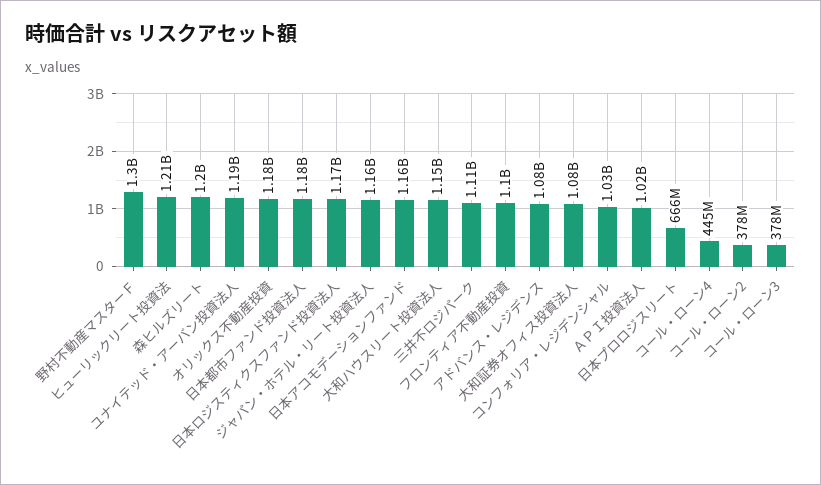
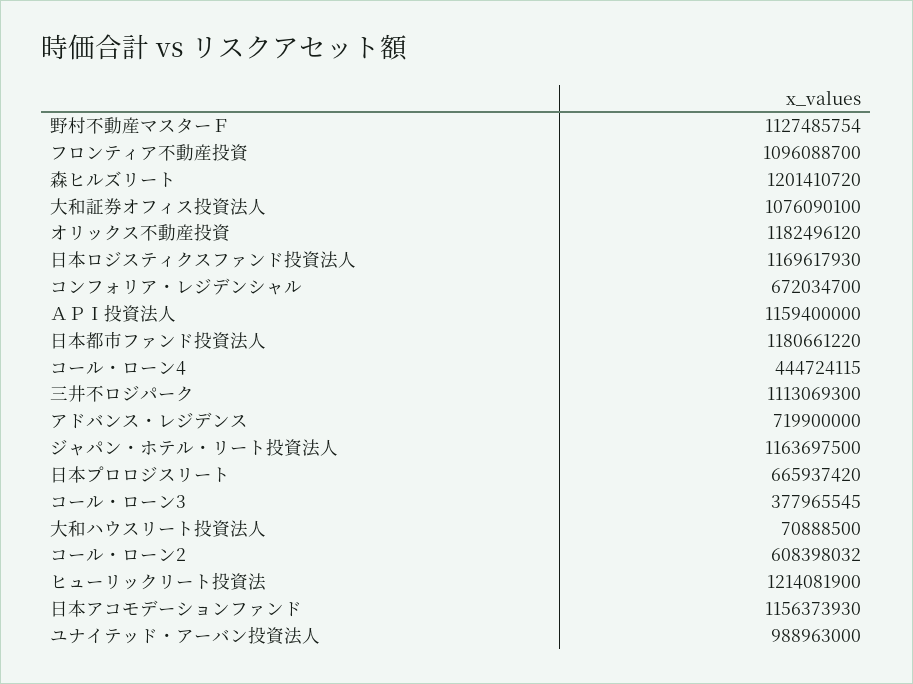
野村不動産マスターＦ: 1300000000 -> 1127485754
ユナイテッド・アーバン投資法人: 1190000000 -> 988963000
大和ハウスリート投資法人: 1150000000 -> 70888500
アドバンス・レジデンス: 1080000000 -> 719900000
コンフォリア・レジデンシャル: 1030000000 -> 672034700
ＡＰＩ投資法人: 1020000000 -> 1159400000
コール・ローン2: 378000000 -> 608398032

